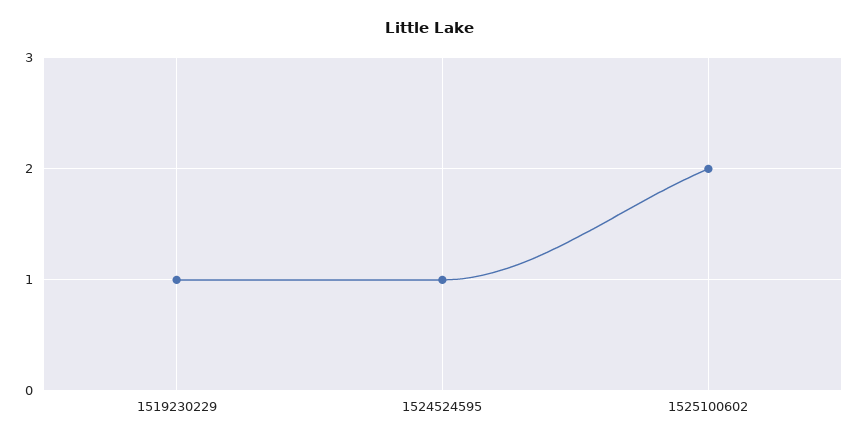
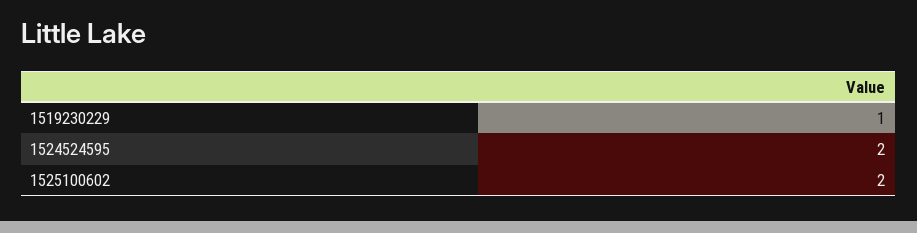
1524524595: 1 -> 2

